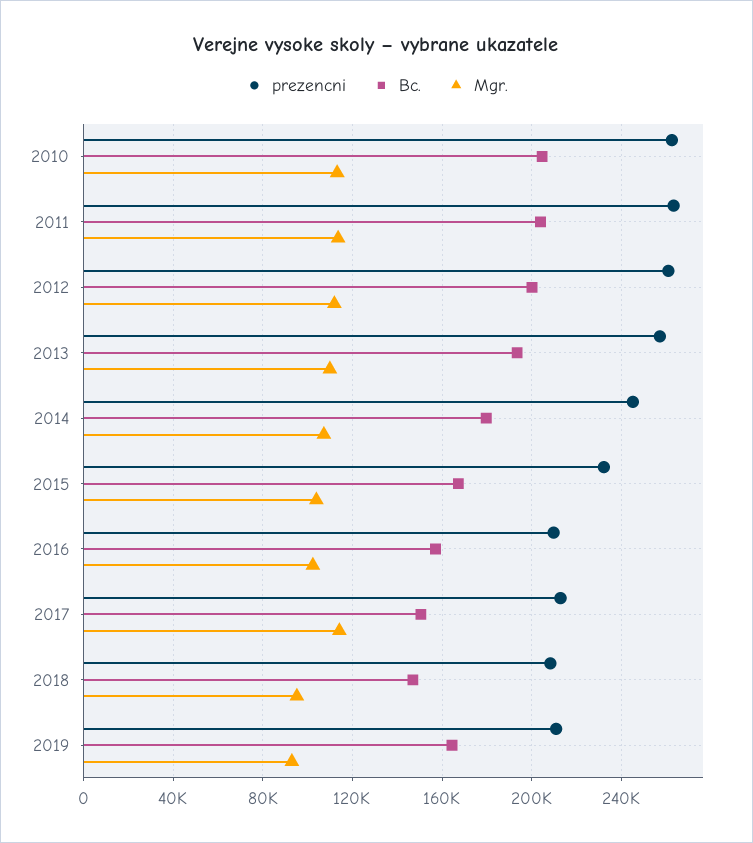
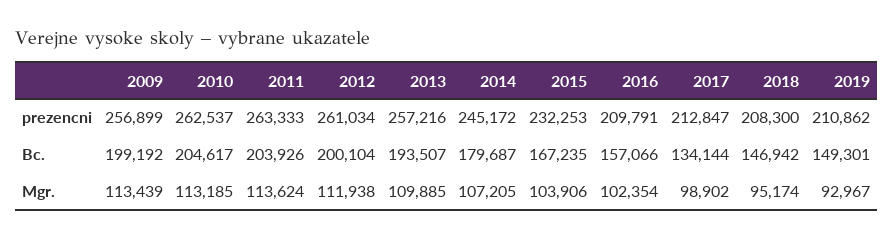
Bc., 2017: 150000 -> 134144
Mgr., 2017: 115000 -> 98902
Bc., 2019: 165000 -> 149301
prezencni, 2009: none -> 256899
Bc., 2009: none -> 199192
Mgr., 2009: none -> 113439

